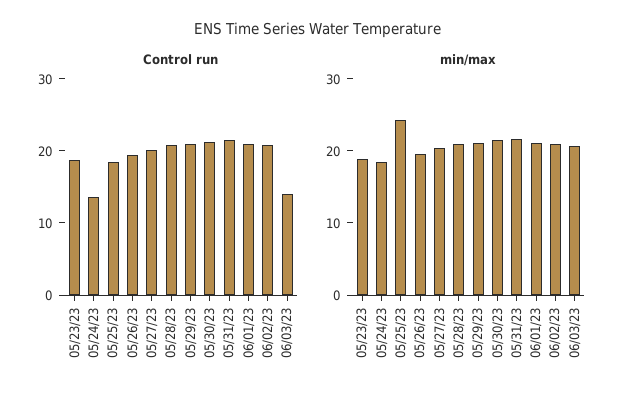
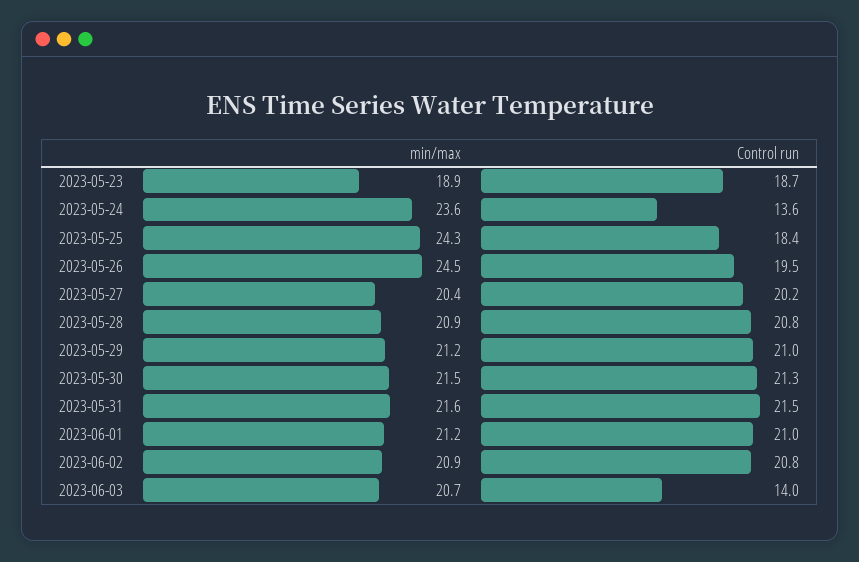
min/max, 05/24/23: 18 -> 23.6
min/max, 05/26/23: 20 -> 24.5

